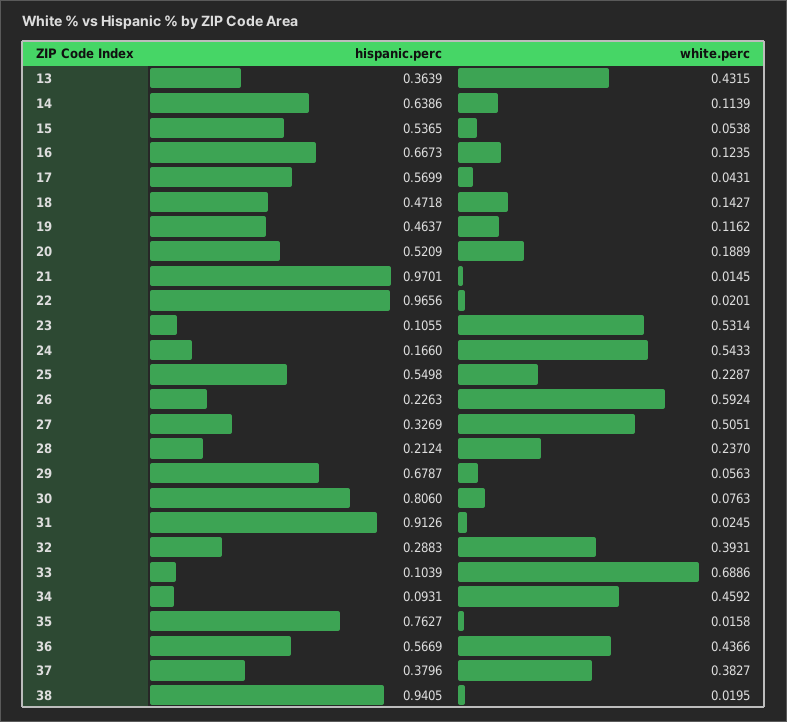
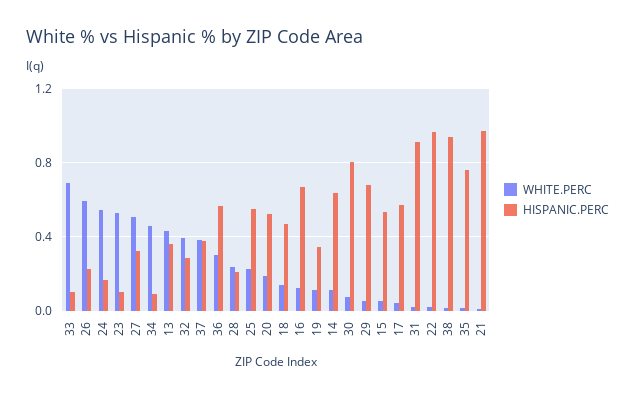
hispanic.perc, 19: 0.4637 -> 0.35
white.perc, 36: 0.4366 -> 0.3

